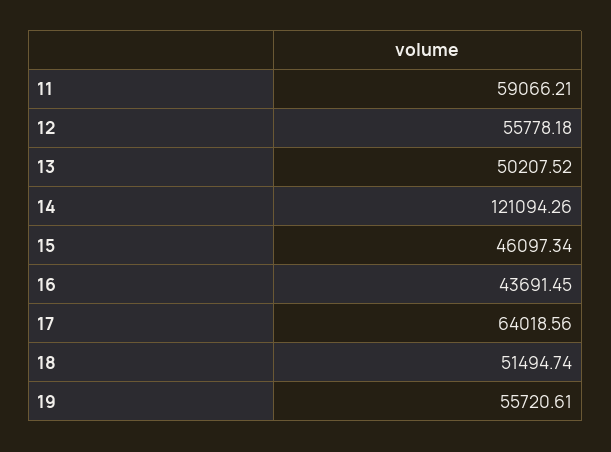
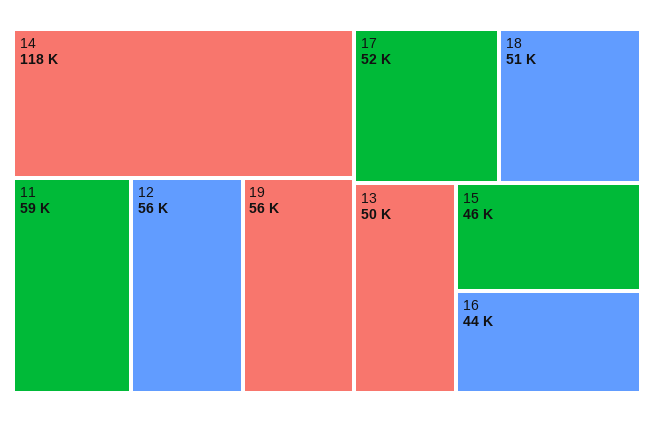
14: 121094.26 -> 118000
17: 64018.56 -> 52000

